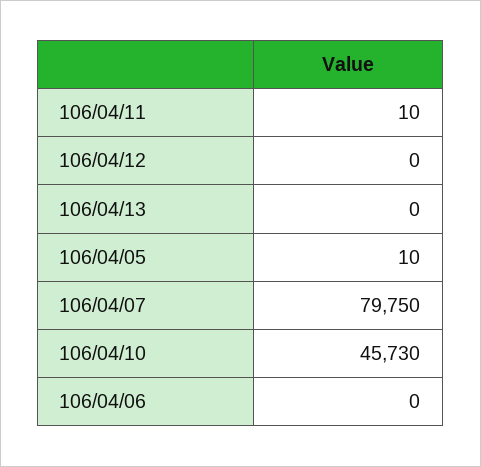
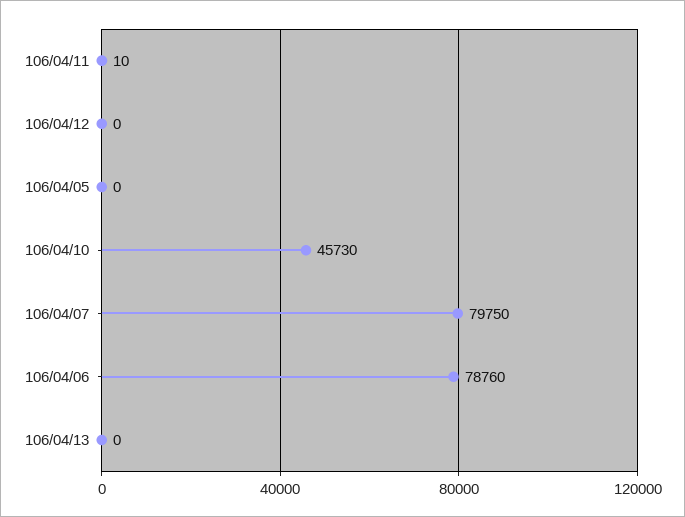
106/04/05: 10 -> 0
106/04/06: 0 -> 78760

